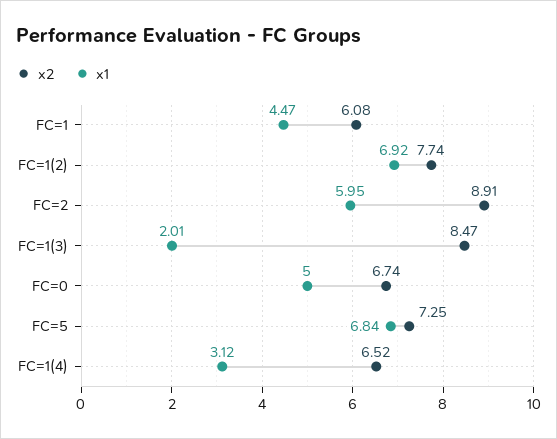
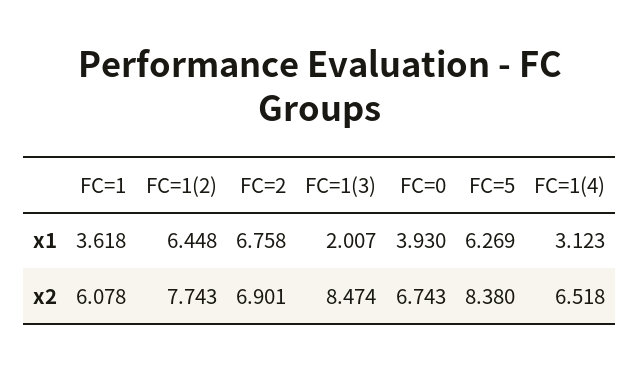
x1, FC=1: 4.47 -> 3.618
x1, FC=1(2): 6.92 -> 6.448
x2, FC=2: 8.91 -> 6.901
x1, FC=2: 5.95 -> 6.758
x1, FC=0: 5 -> 3.93
x2, FC=5: 7.25 -> 8.38
x1, FC=5: 6.84 -> 6.269

